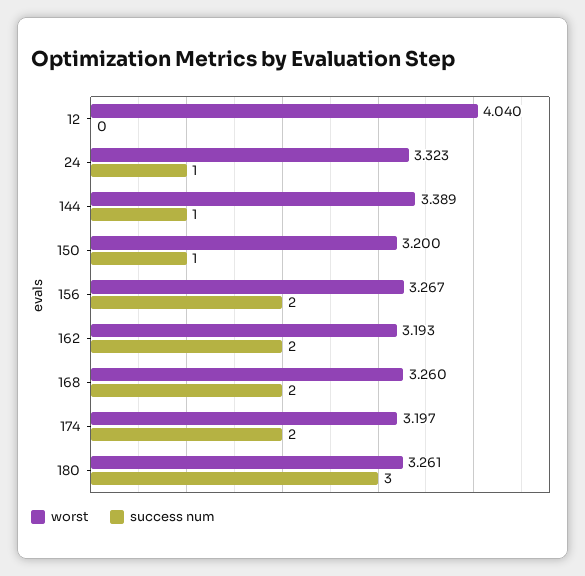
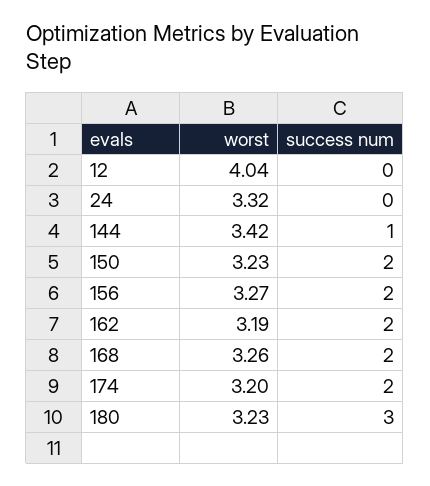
success num, 24: 1 -> 0
worst, 144: 3.389 -> 3.42
worst, 150: 3.2 -> 3.23
success num, 150: 1 -> 2
worst, 180: 3.261 -> 3.23

